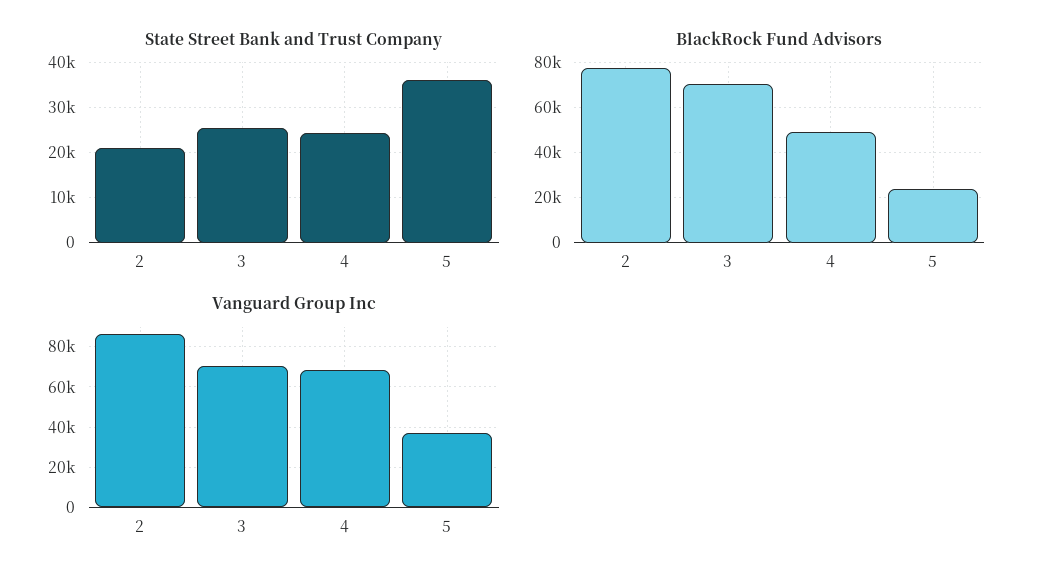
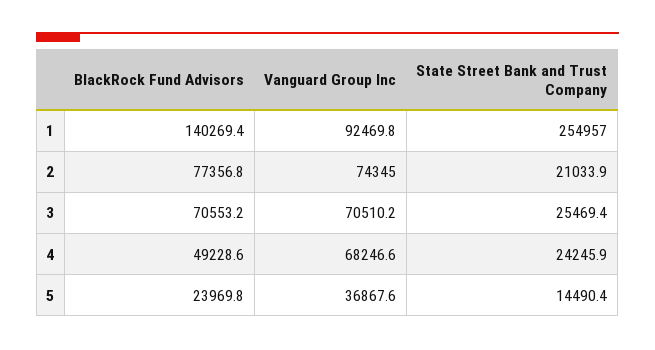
State Street Bank and Trust Company, 5: 36000 -> 14490.4
Vanguard Group Inc, 2: 85000 -> 74345
BlackRock Fund Advisors, 1: none -> 140269.4
Vanguard Group Inc, 1: none -> 92469.8
State Street Bank and Trust Company, 1: none -> 254957

